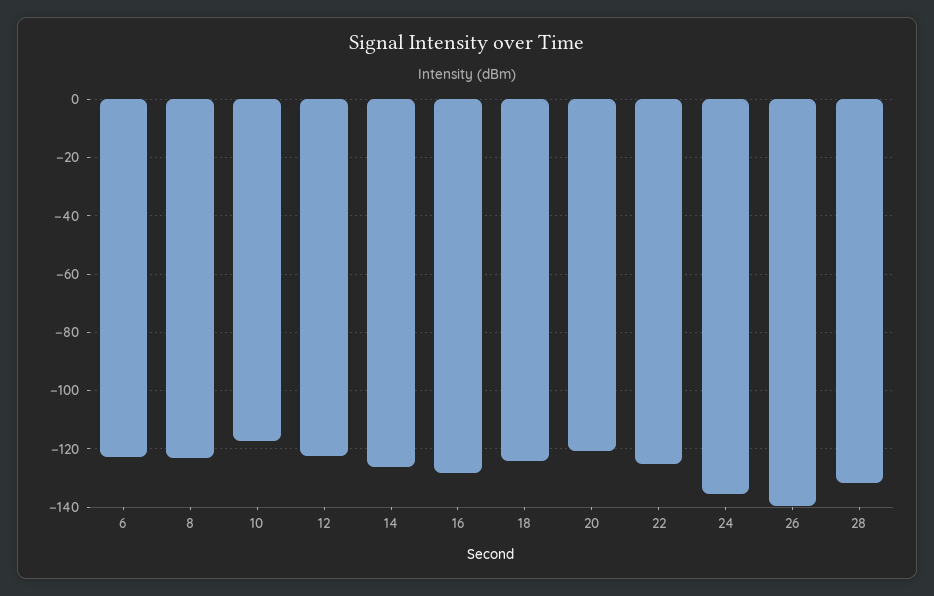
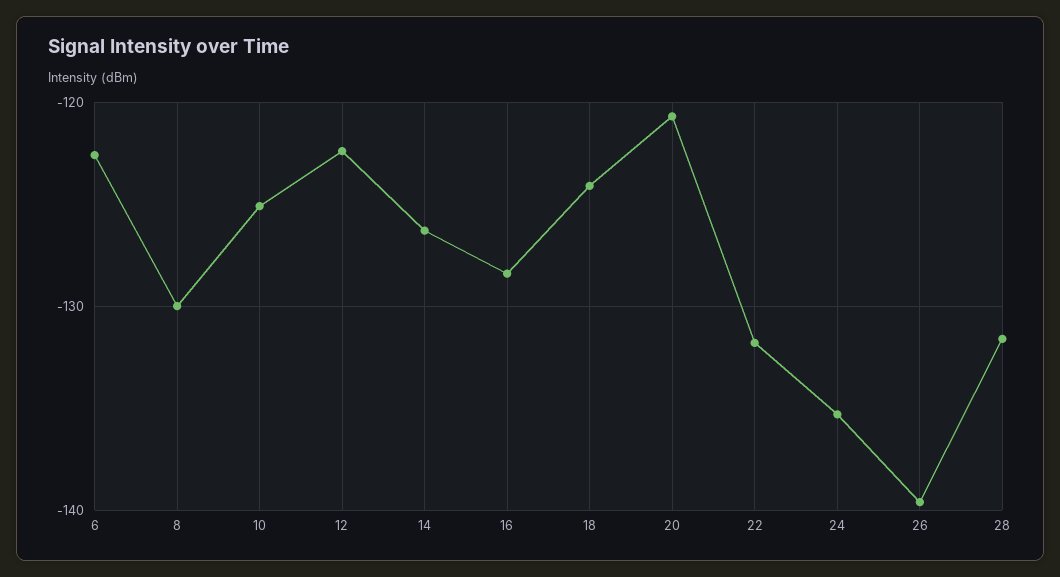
8: -122.5 -> -130
10: -117.5 -> -125
22: -125 -> -132

